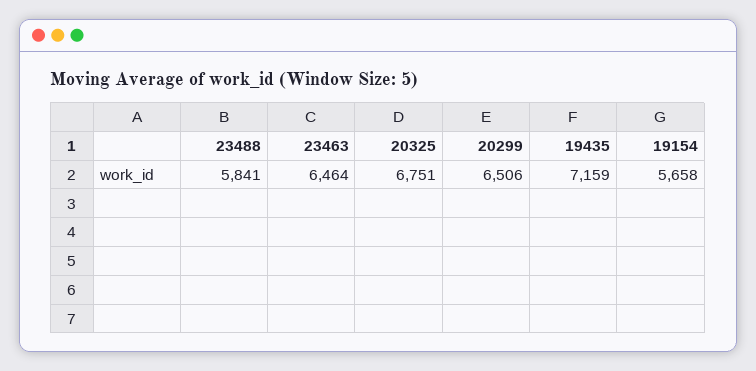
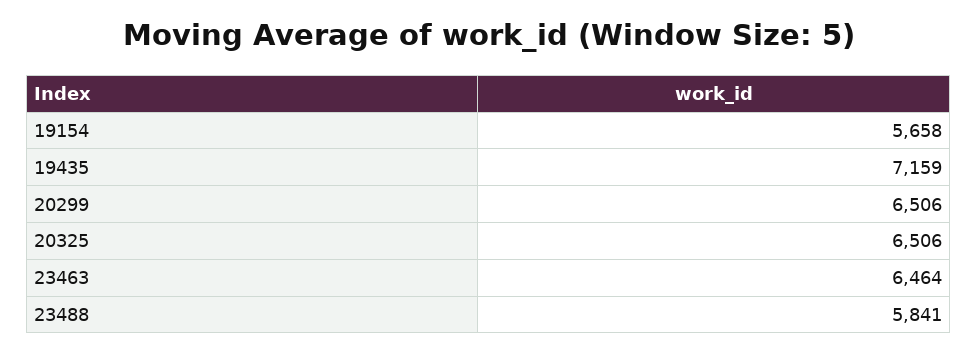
20325: 6751 -> 6506

